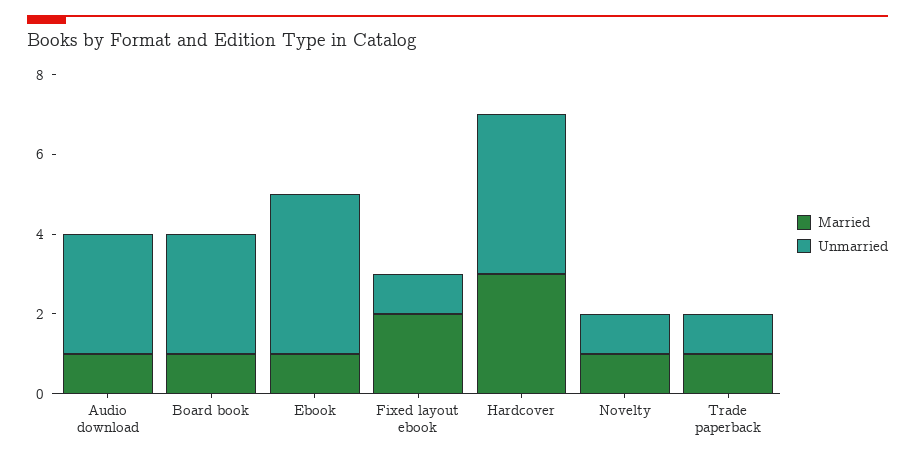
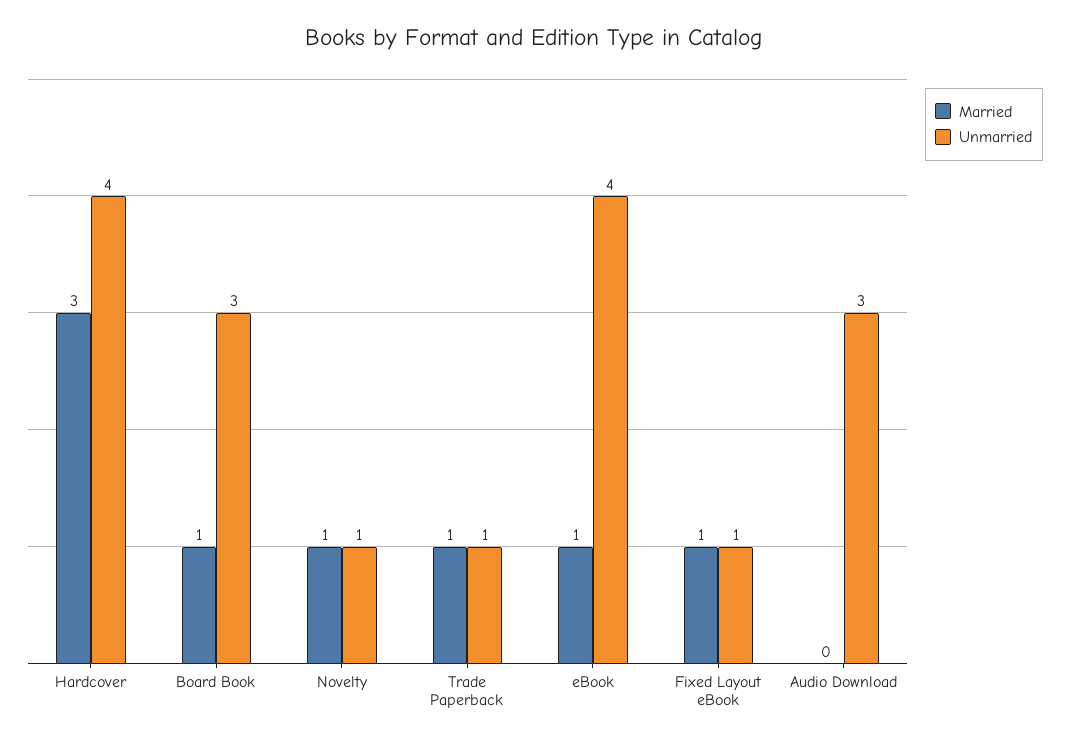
Married, Audio download: 1 -> 0
Married, Fixed layout ebook: 2 -> 1

